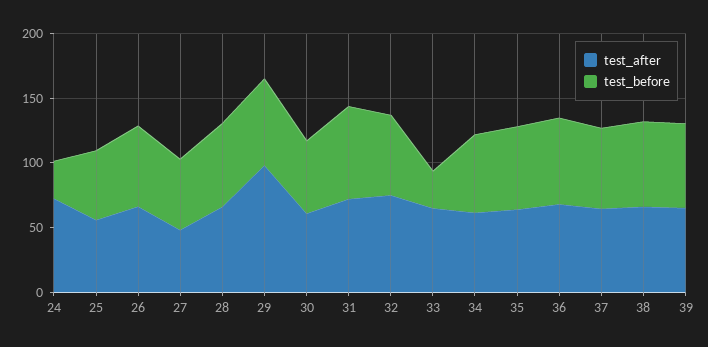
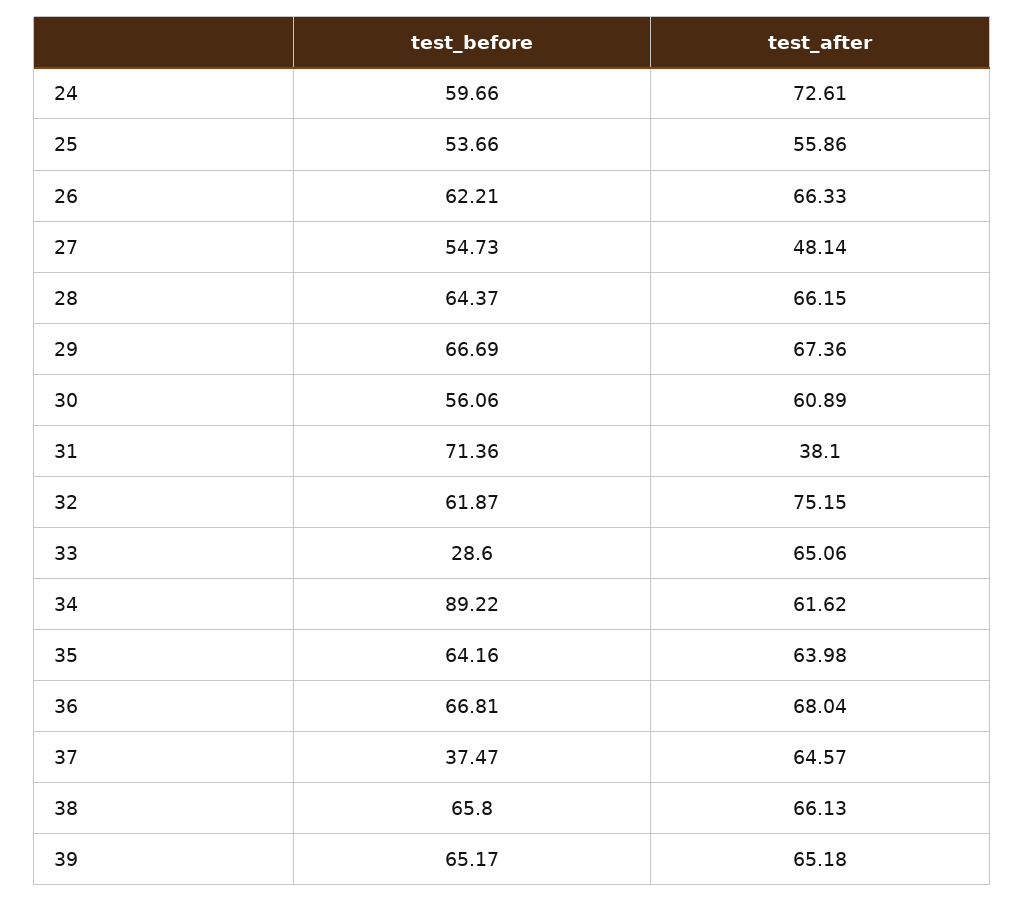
test_before, 24: 30 -> 59.66
test_after, 29: 100 -> 67.36
test_after, 31: 70 -> 38.1
test_before, 34: 60 -> 89.22
test_before, 37: 60 -> 37.47

